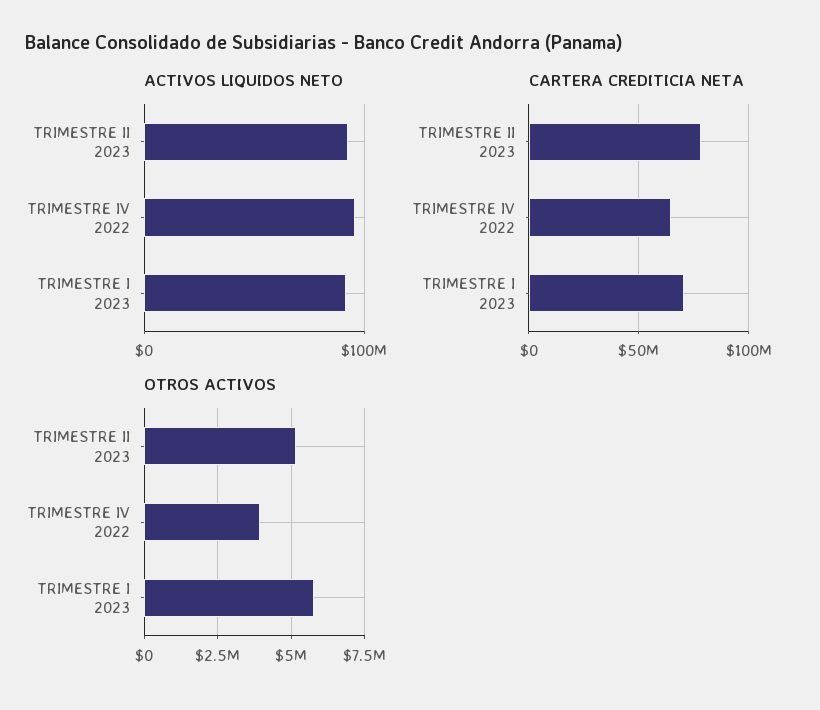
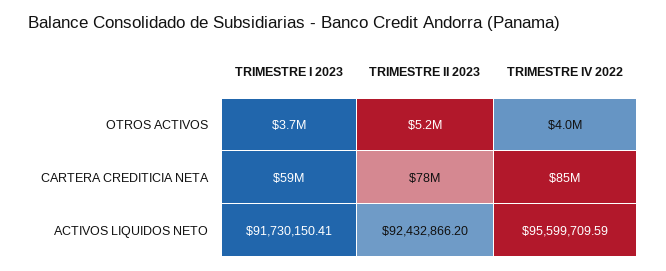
CARTERA CREDITICIA NETA, TRIMESTRE IV 2022: 65000000 -> 85000000
CARTERA CREDITICIA NETA, TRIMESTRE I 2023: 70000000 -> 59000000
OTROS ACTIVOS, TRIMESTRE I 2023: 5750000 -> 3700000

